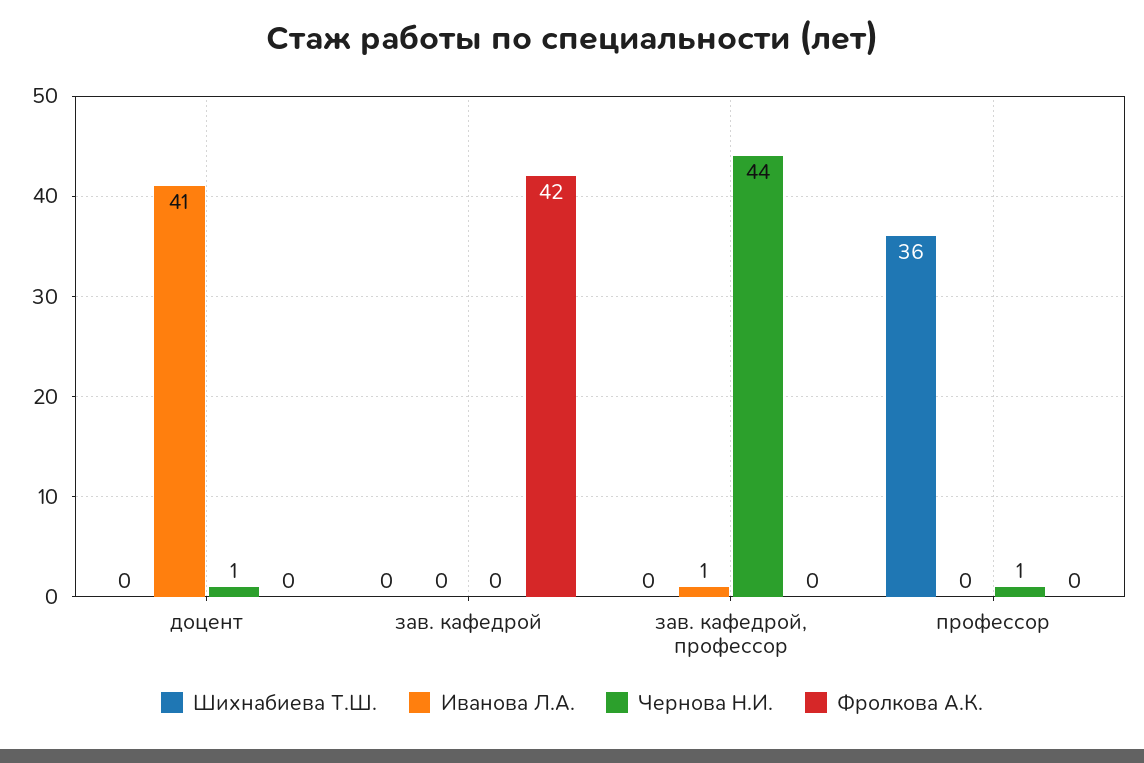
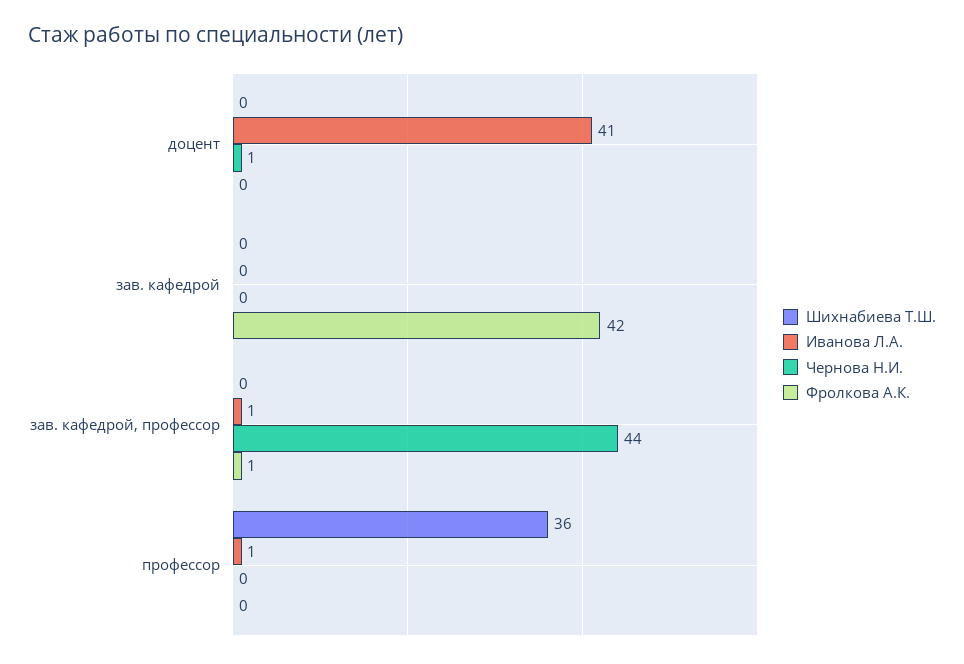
Фролкова А.К., зав. кафедрой, профессор: 0 -> 1
Иванова Л.А., профессор: 0 -> 1
Чернова Н.И., профессор: 1 -> 0

